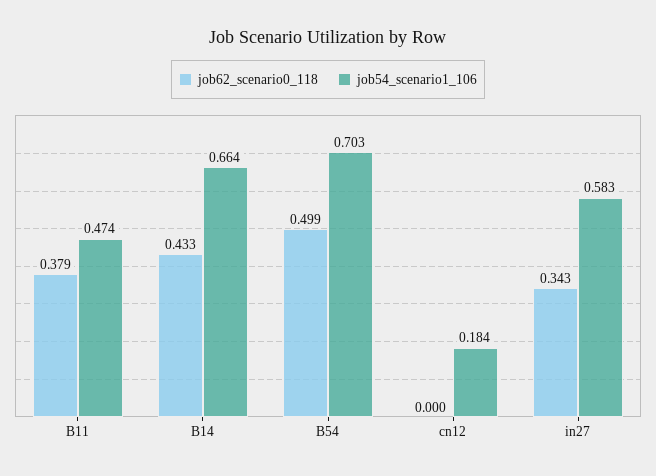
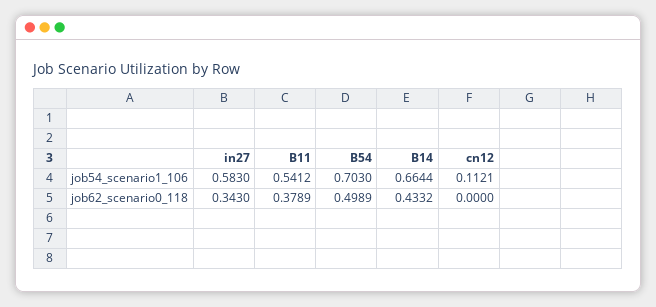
job54_scenario1_106, B11: 0.474 -> 0.5412
job54_scenario1_106, cn12: 0.184 -> 0.1121

